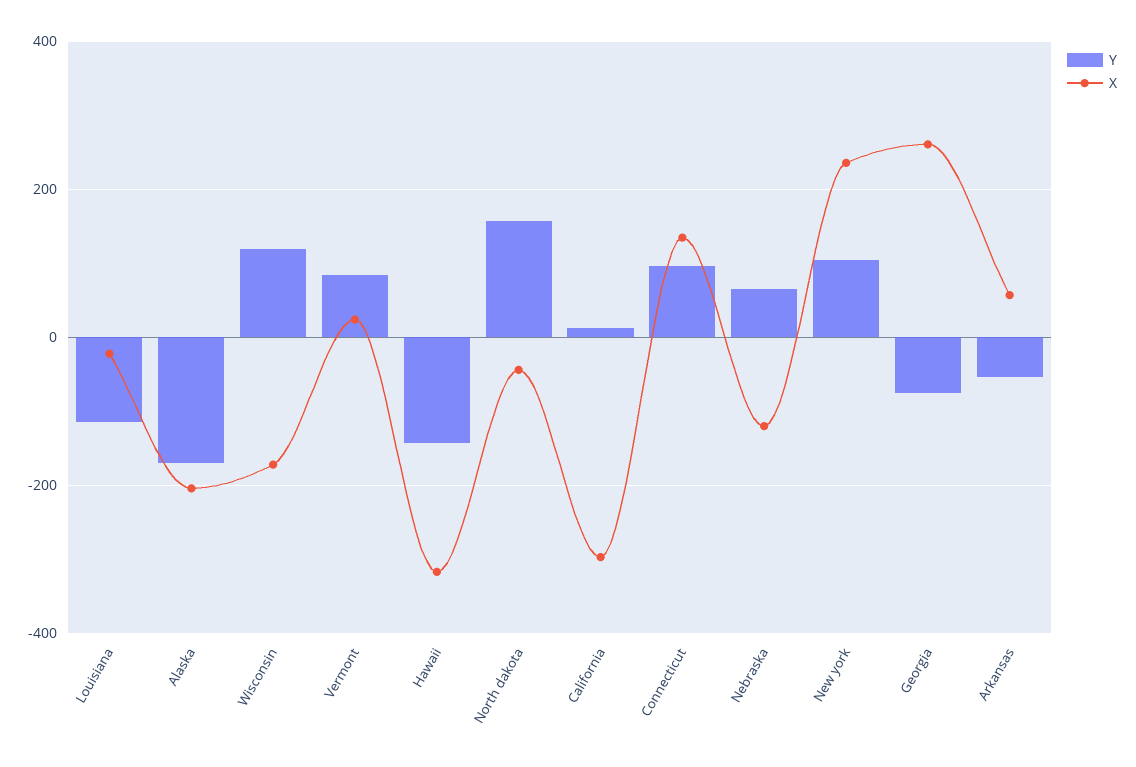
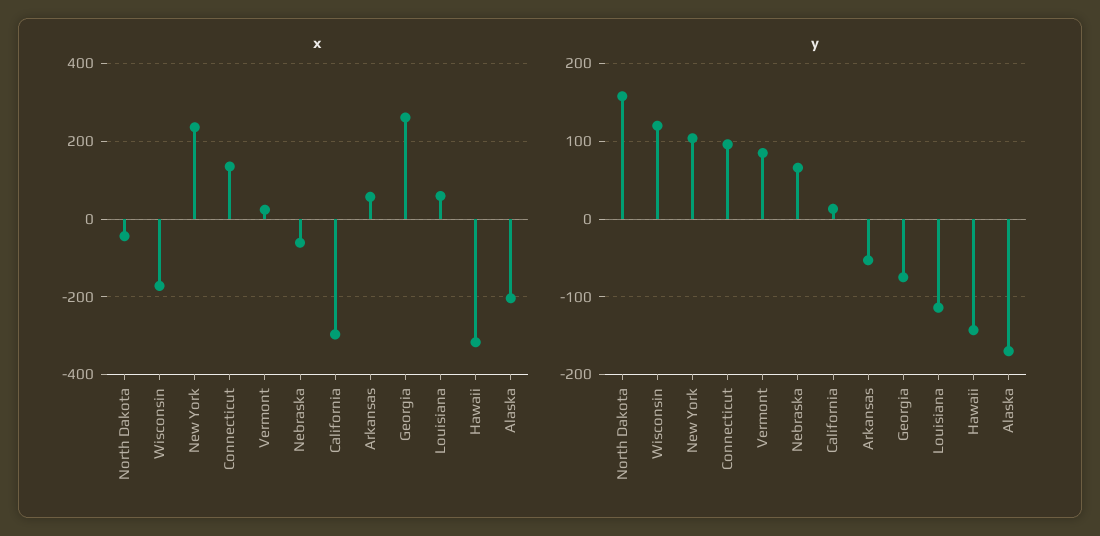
X, Louisiana: -20 -> 60
X, Nebraska: -120 -> -60

